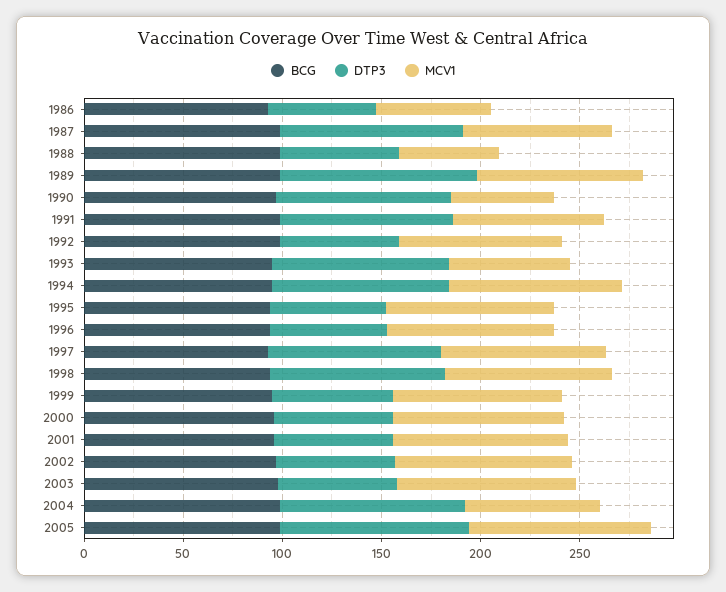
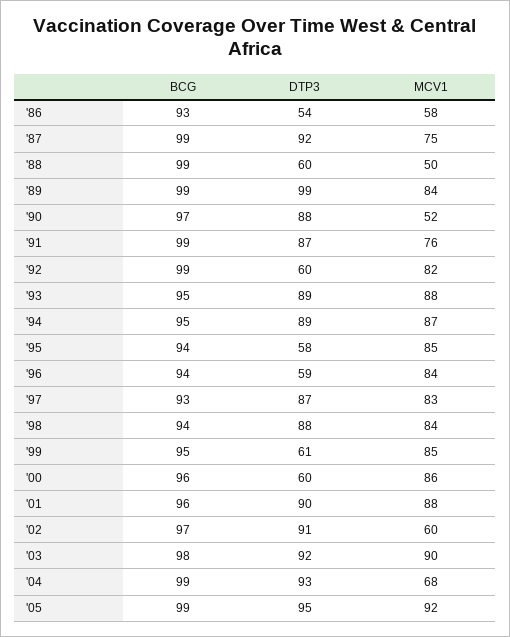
MCV1, 1993: 60 -> 88
DTP3, 2001: 60 -> 90
DTP3, 2002: 60 -> 91
MCV1, 2002: 90 -> 60
DTP3, 2003: 60 -> 92

